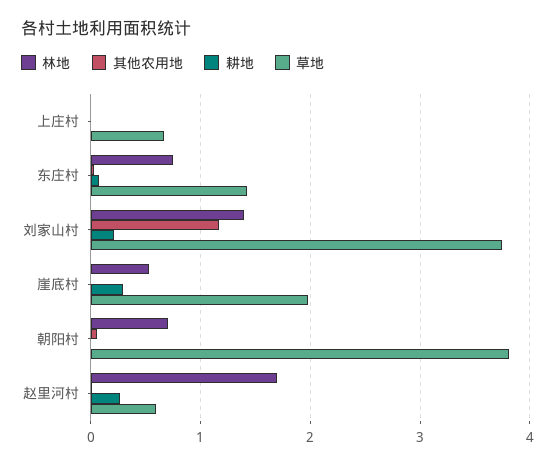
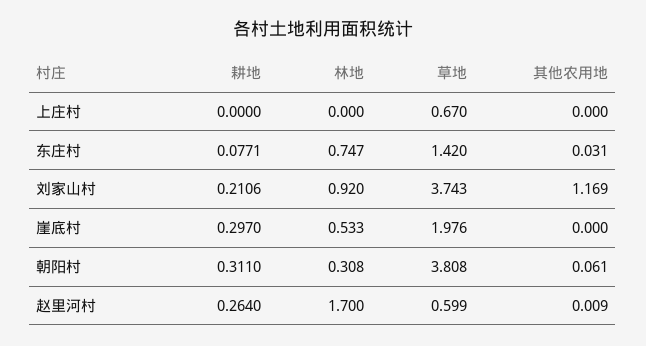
林地, 刘家山村: 1.4 -> 0.92
林地, 朝阳村: 0.7 -> 0.308
耕地, 朝阳村: 0 -> 0.311

